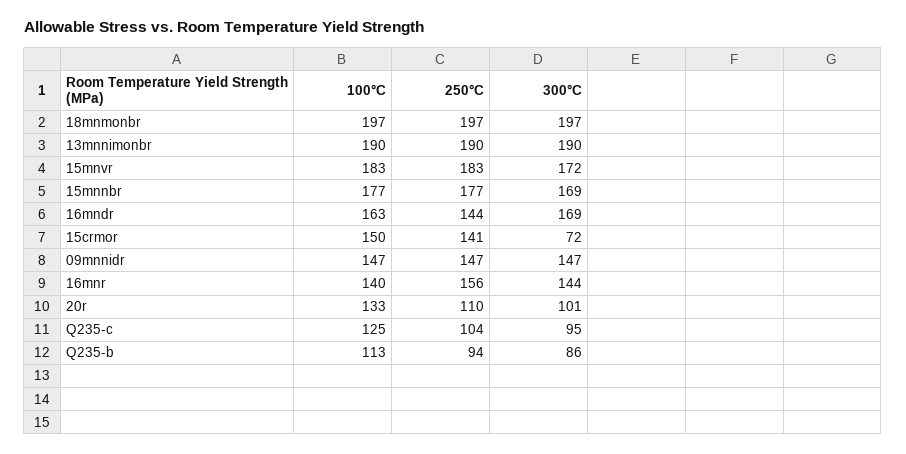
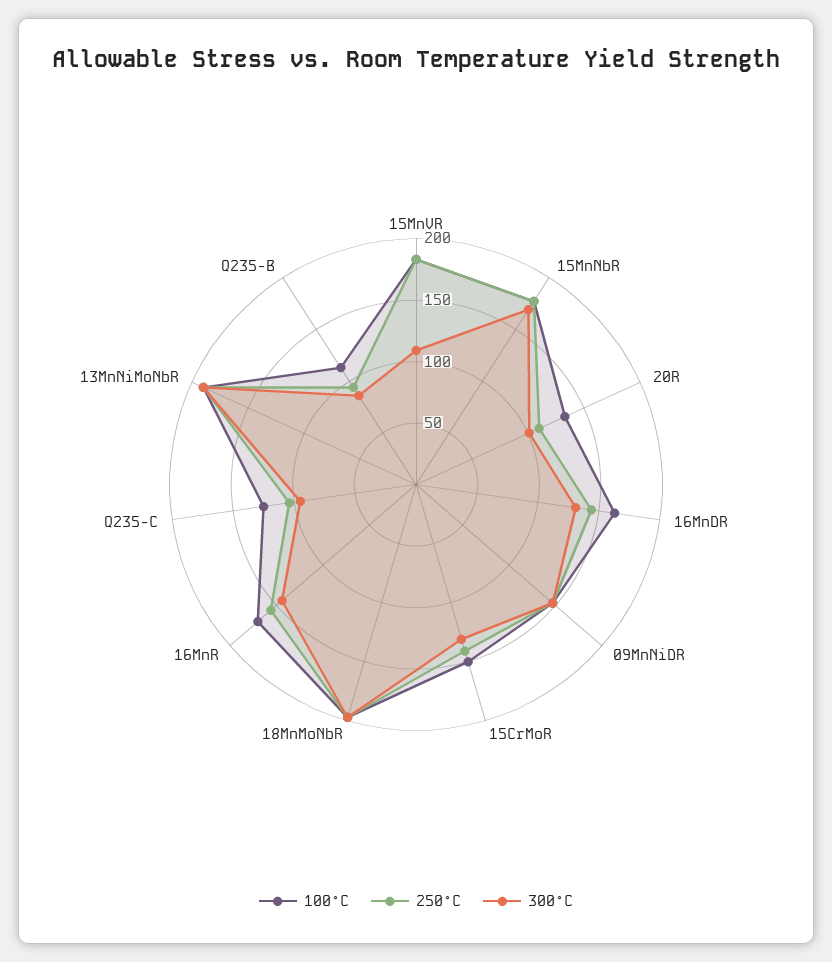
300°C, 15mnvr: 172 -> 110
300°C, 16mndr: 169 -> 130
300°C, 15crmor: 72 -> 130
100°C, 16mnr: 140 -> 170

